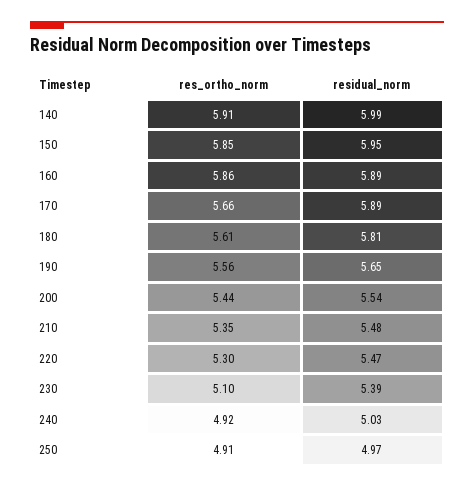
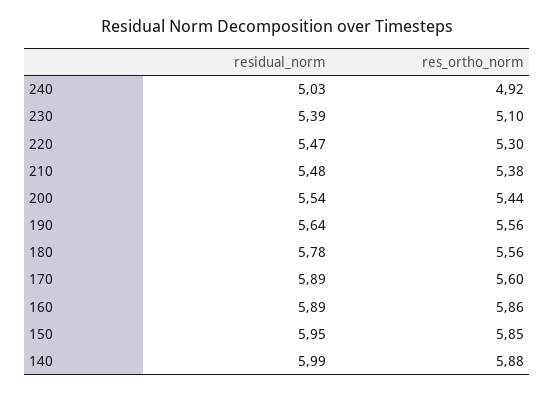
res_ortho_norm, 140: 5.91 -> 5.88
res_ortho_norm, 170: 5.66 -> 5.6
res_ortho_norm, 180: 5.61 -> 5.56
residual_norm, 180: 5.81 -> 5.78
residual_norm, 190: 5.65 -> 5.64
res_ortho_norm, 210: 5.35 -> 5.38
res_ortho_norm, 250: 4.91 -> none
residual_norm, 250: 4.97 -> none

